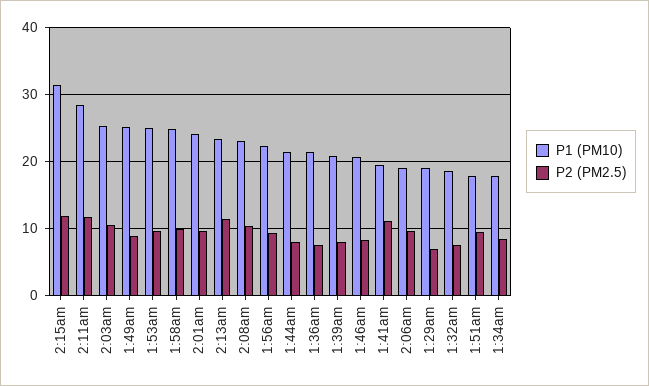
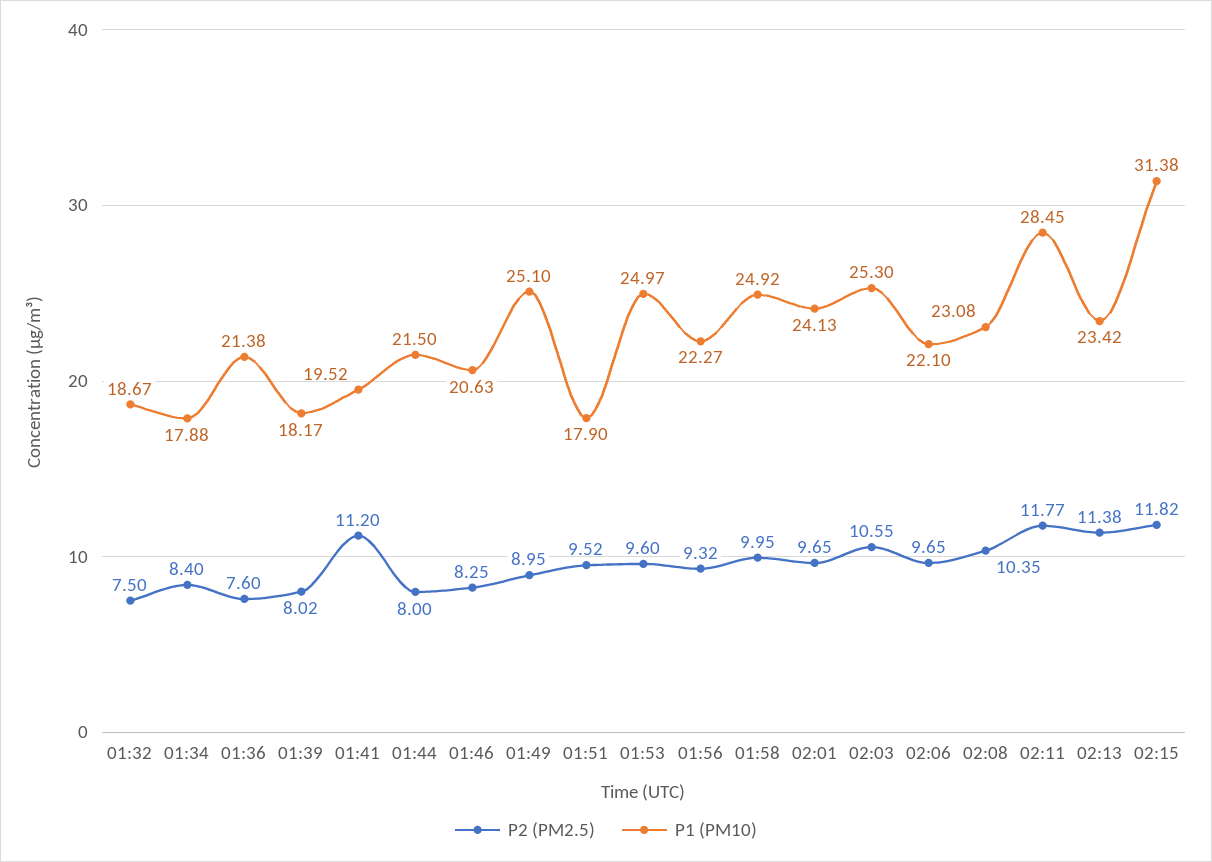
P1 (PM10), 1:39am: 21 -> 18.17
P1 (PM10), 2:06am: 19 -> 22.1
P1 (PM10), 1:29am: 19 -> none
P2 (PM2.5), 1:29am: 7 -> none

